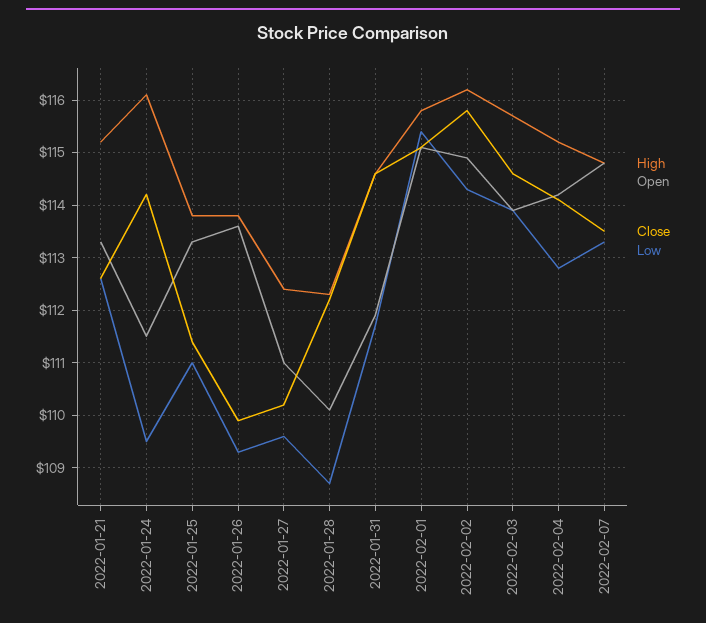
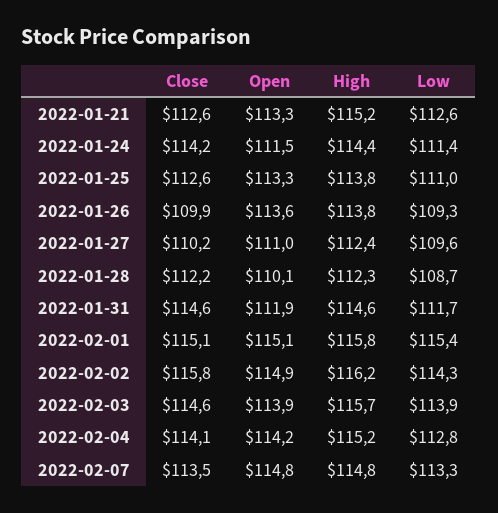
High, 2022-01-24: 116 -> 114.4
Low, 2022-01-24: 109.5 -> 111.4
Close, 2022-01-25: 111.5 -> 112.6

